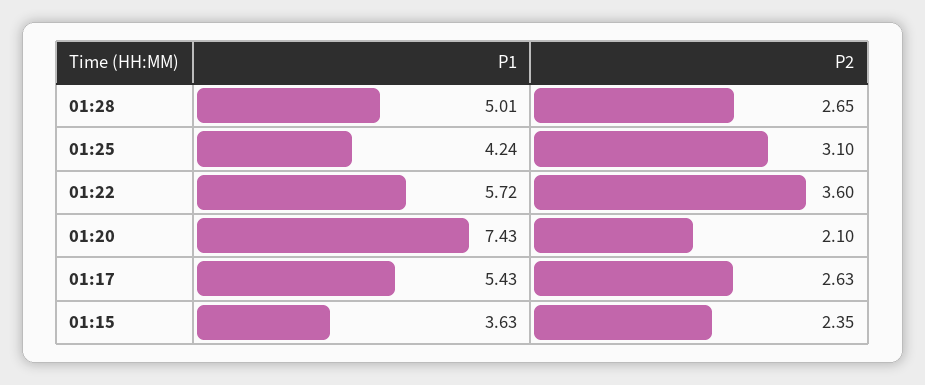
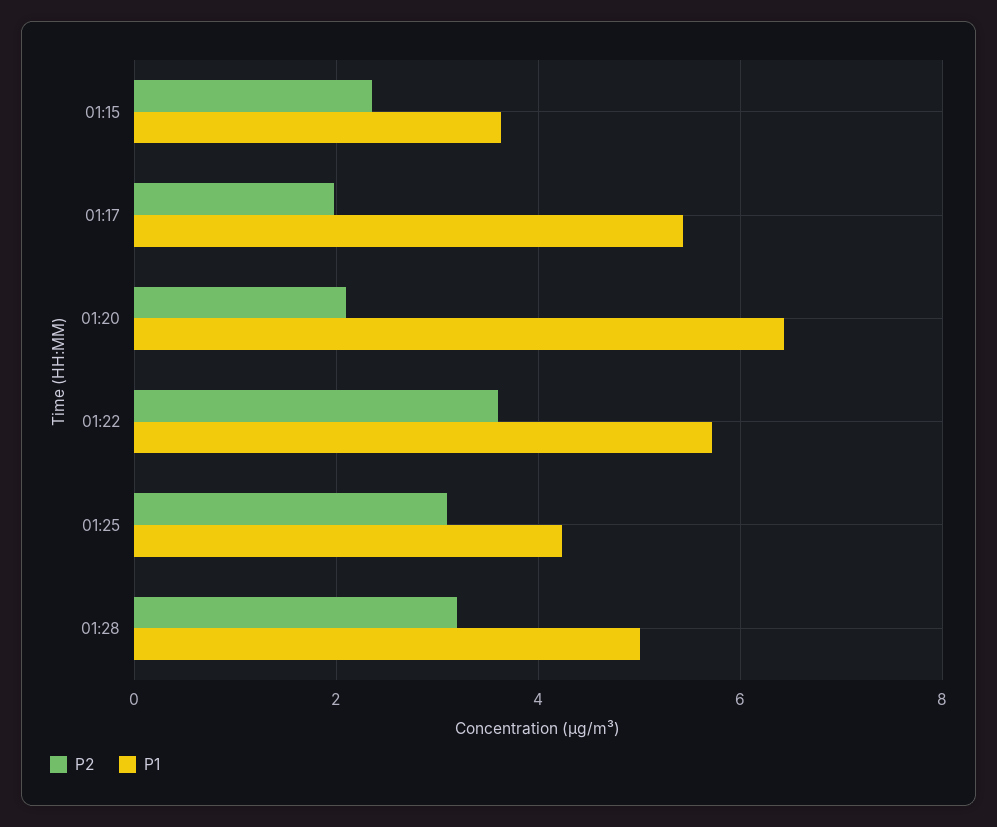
P2, 01:28: 2.65 -> 3.2
P1, 01:20: 7.43 -> 6.4
P2, 01:17: 2.63 -> 2

